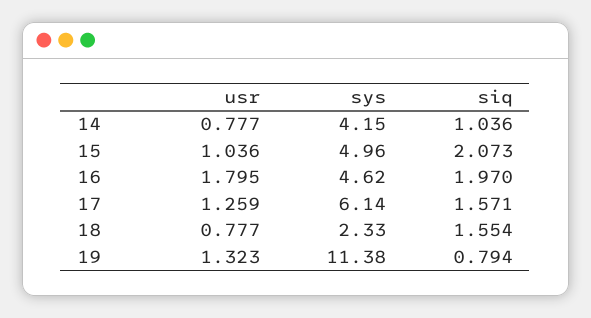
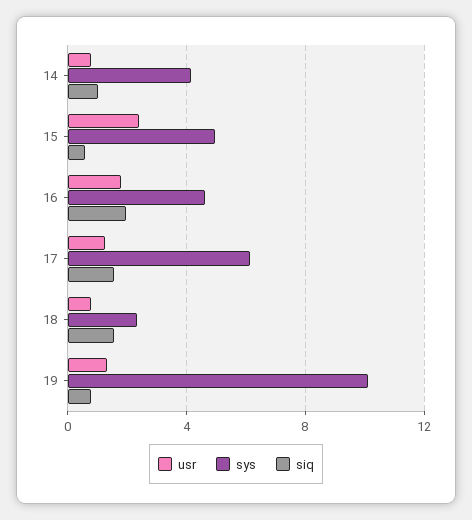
usr, 15: 1.036 -> 2.5
siq, 15: 2.073 -> 0.5
sys, 19: 11.38 -> 10

